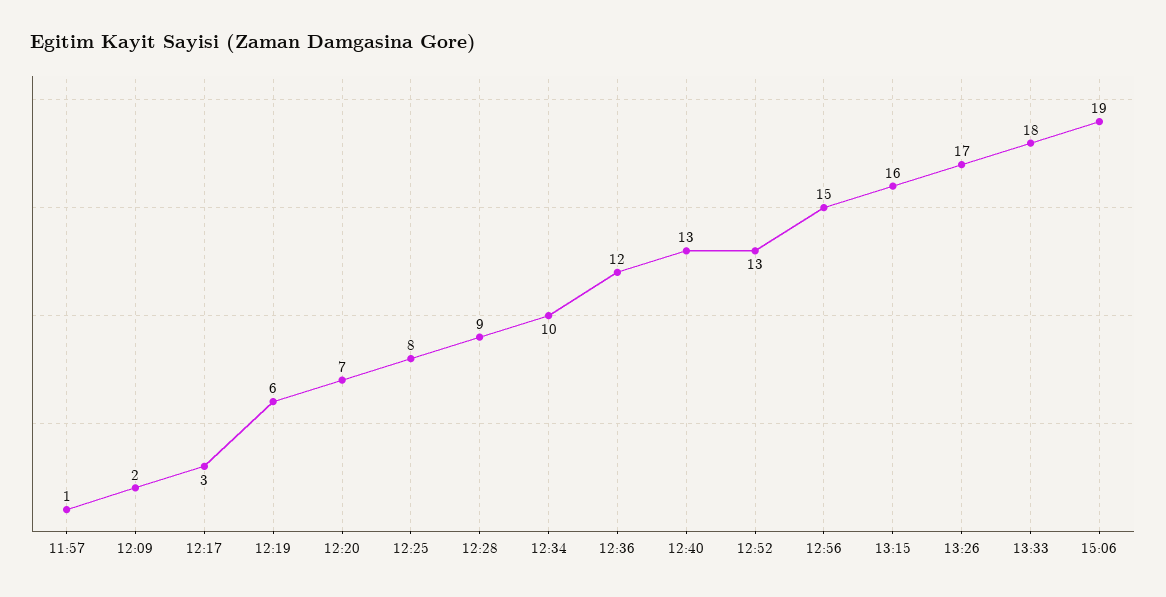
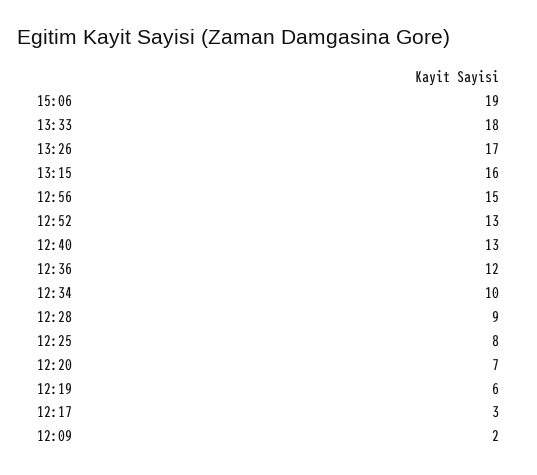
11:57: 1 -> none

